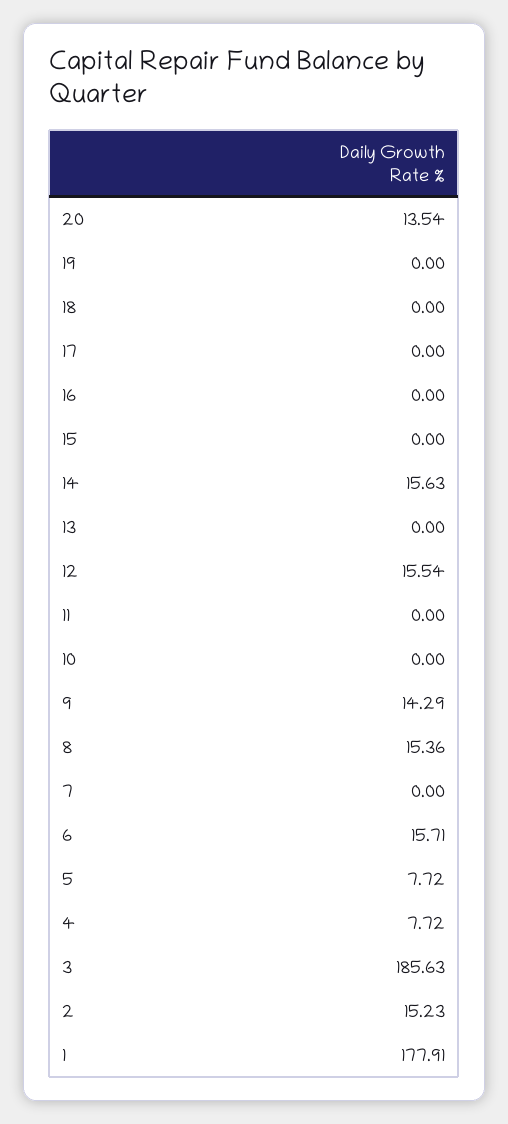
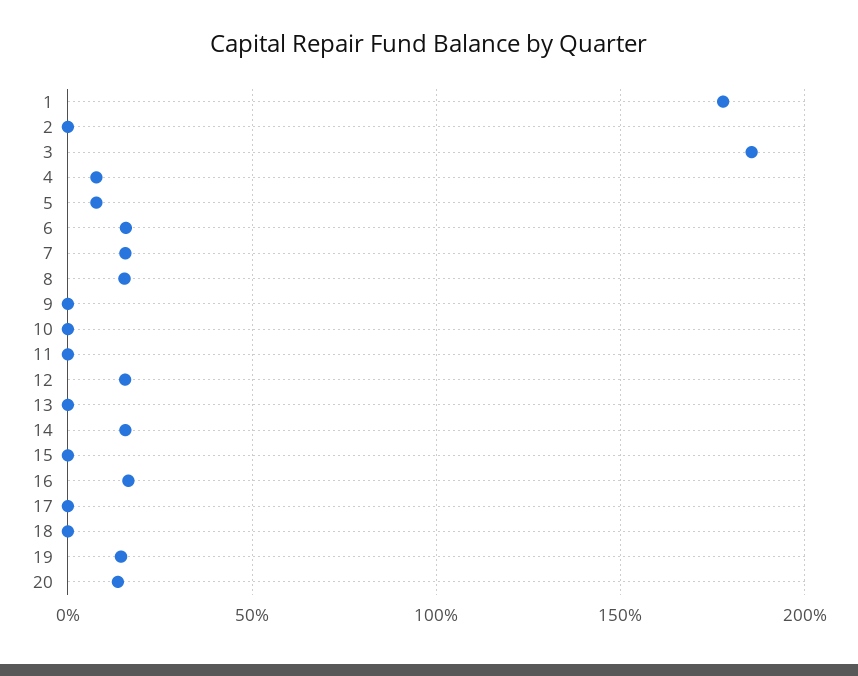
19: 0 -> 15
16: 0 -> 15
9: 14.29 -> 0
7: 0 -> 15
2: 15.23 -> 0

